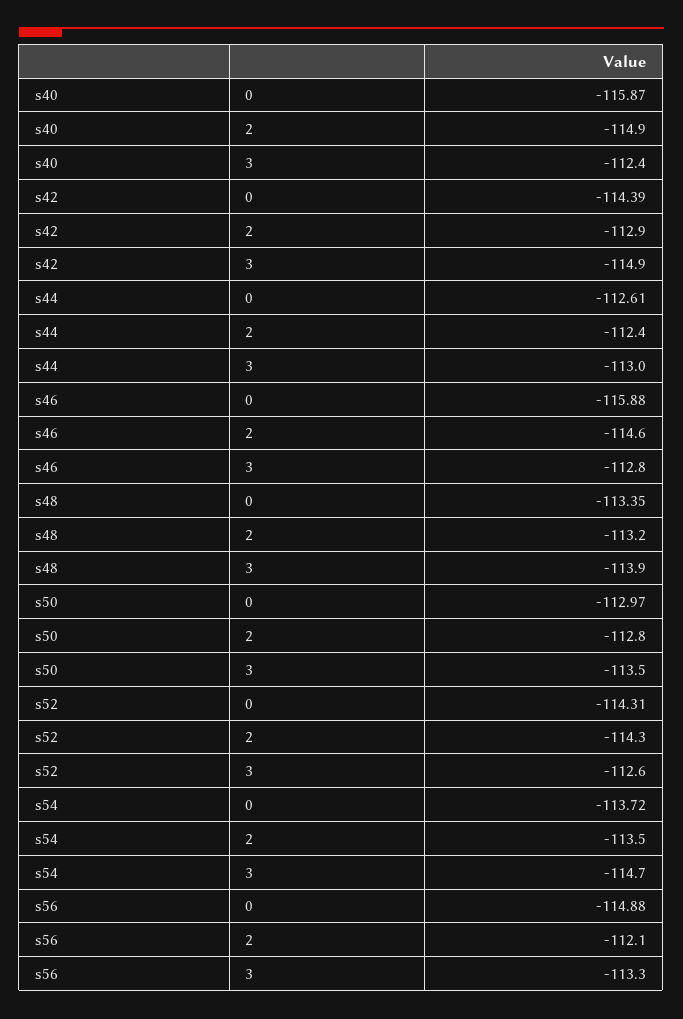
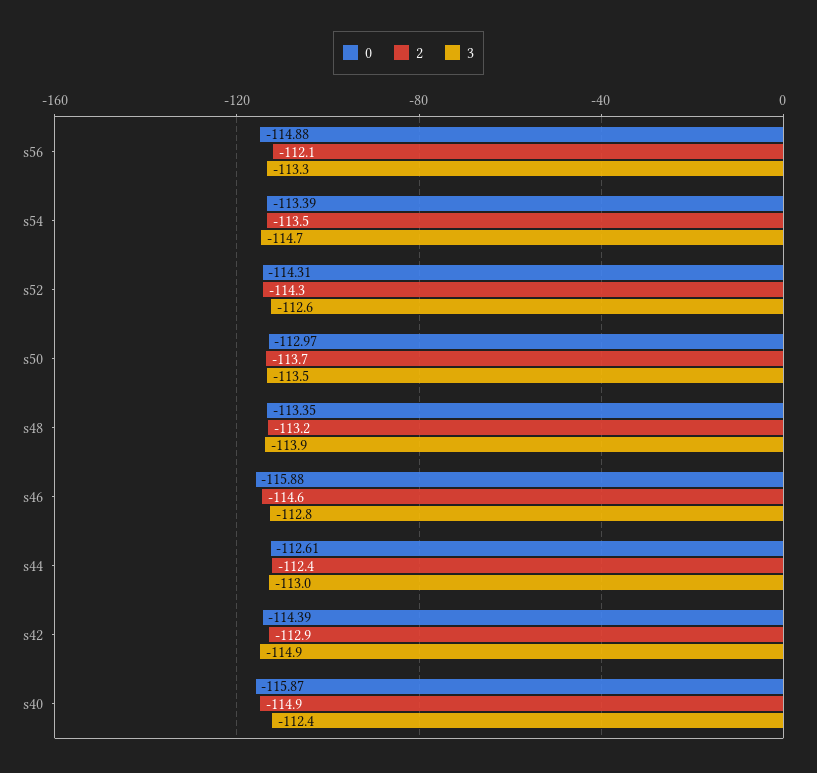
2, s50: -112.8 -> -113.7
0, s54: -113.72 -> -113.39

